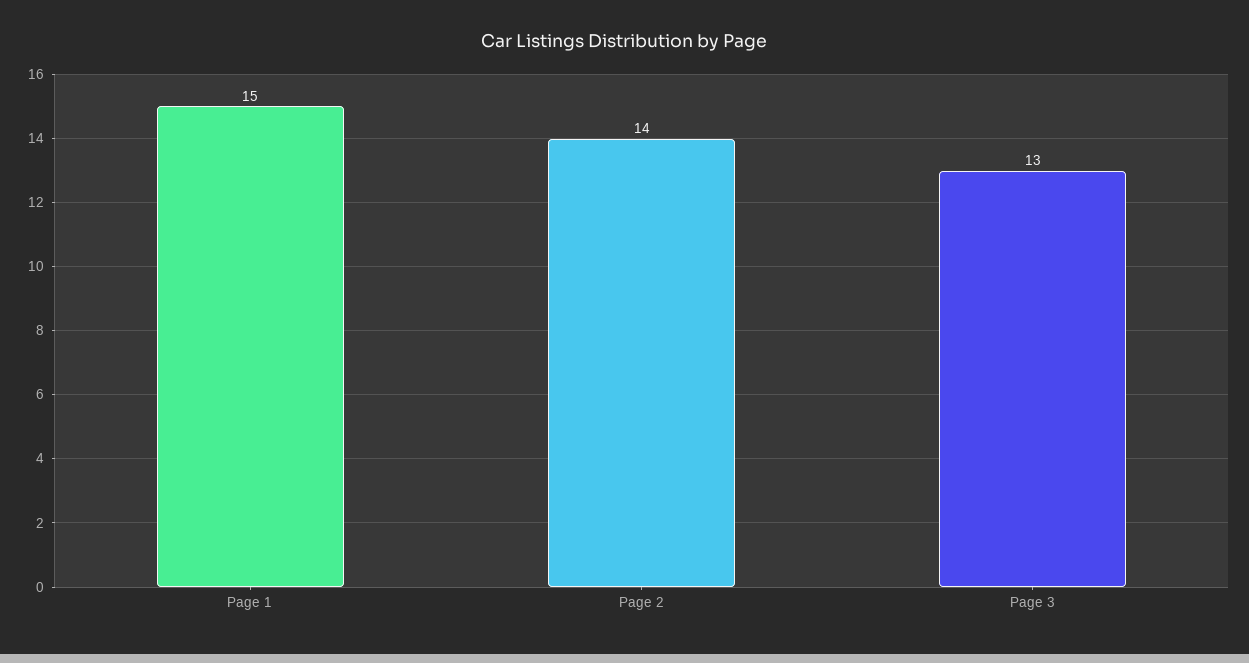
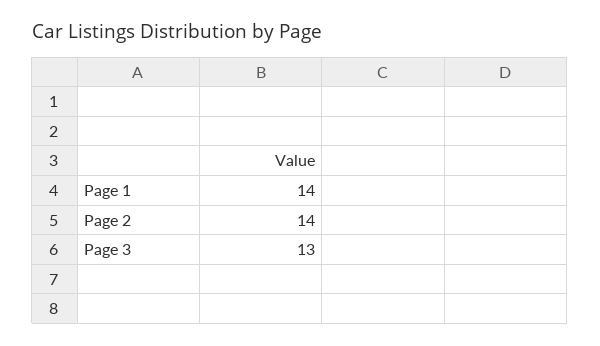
Page 1: 15 -> 14

